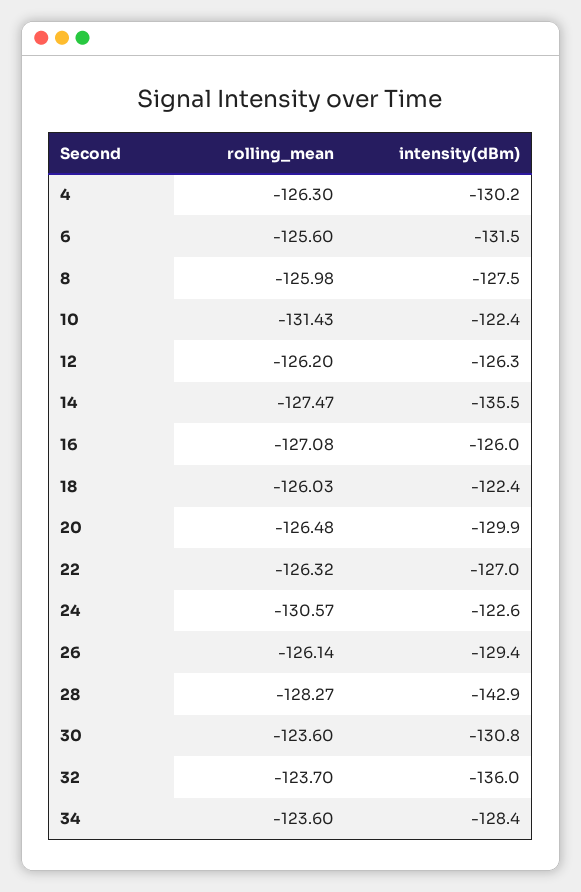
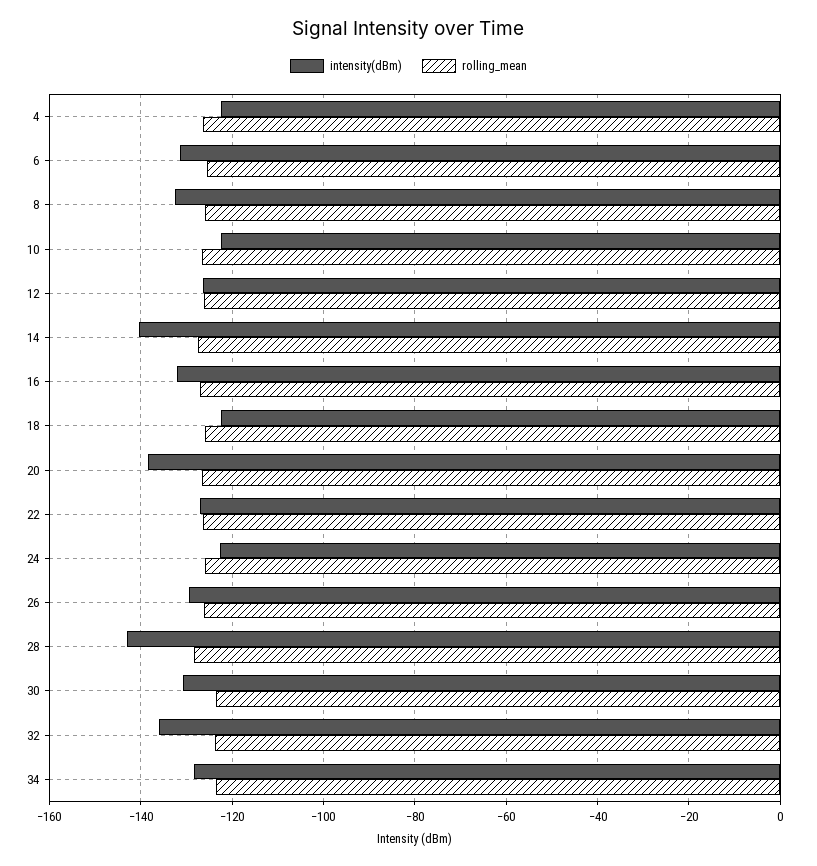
intensity(dBm), 4: -130.2 -> -122
intensity(dBm), 8: -127.5 -> -132
rolling_mean, 10: -131.43 -> -126
intensity(dBm), 14: -135.5 -> -140
intensity(dBm), 16: -126 -> -132
intensity(dBm), 20: -129.9 -> -138
rolling_mean, 24: -130.57 -> -126

